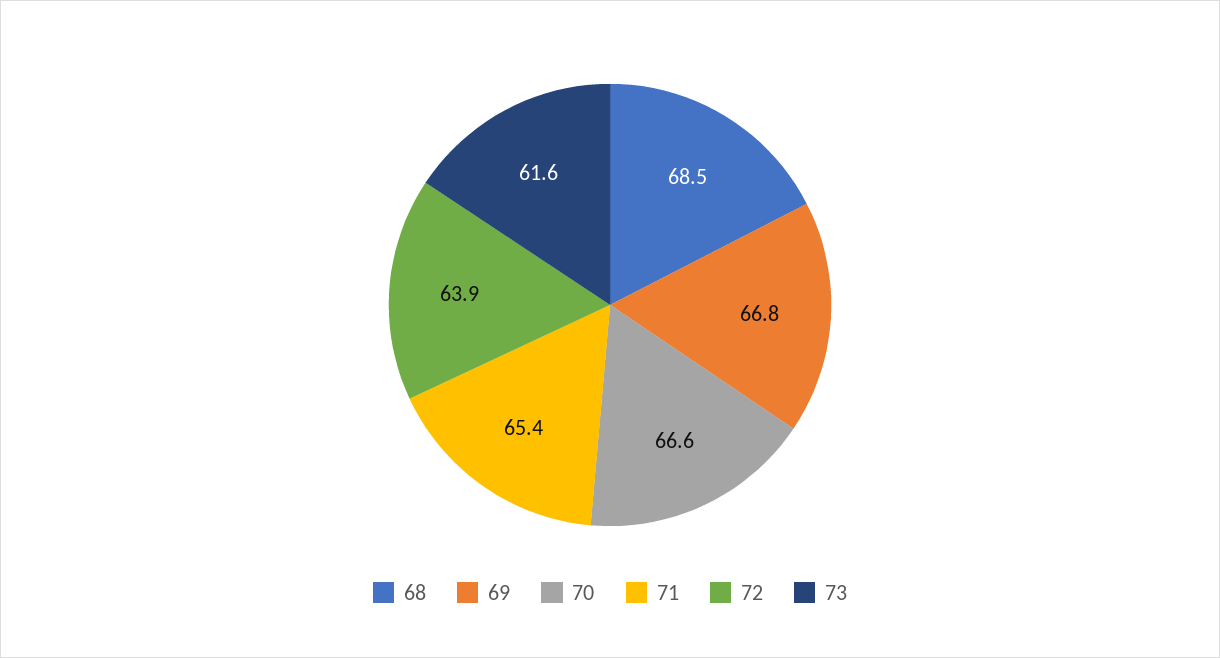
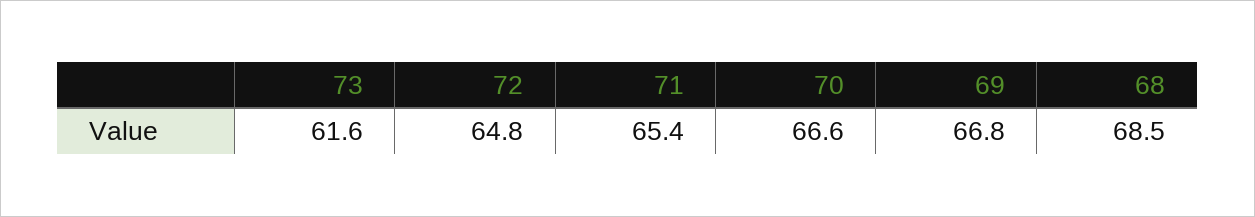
72: 63.9 -> 64.8

